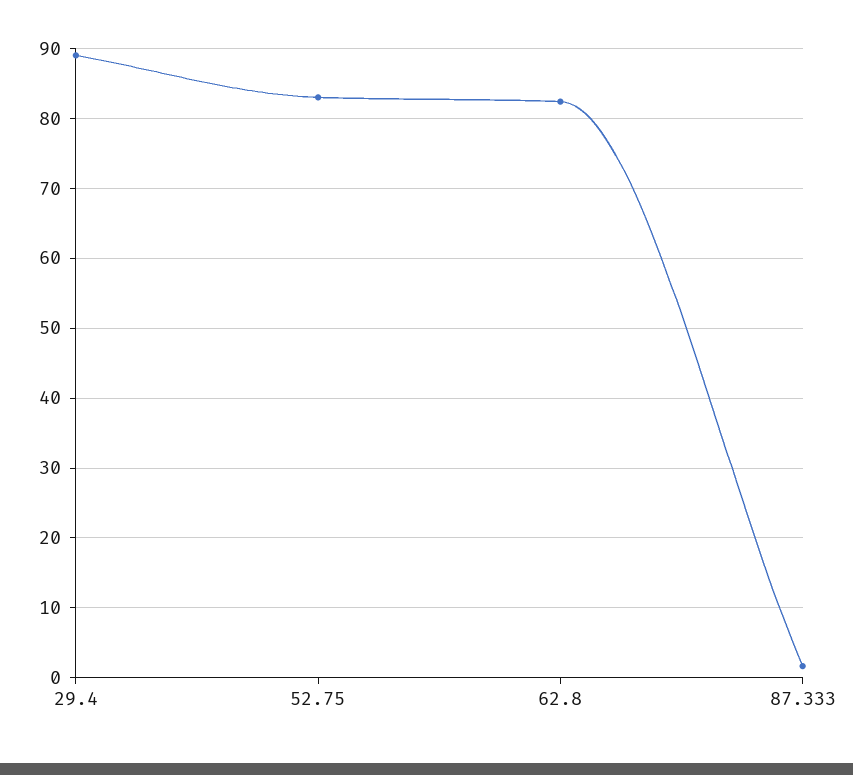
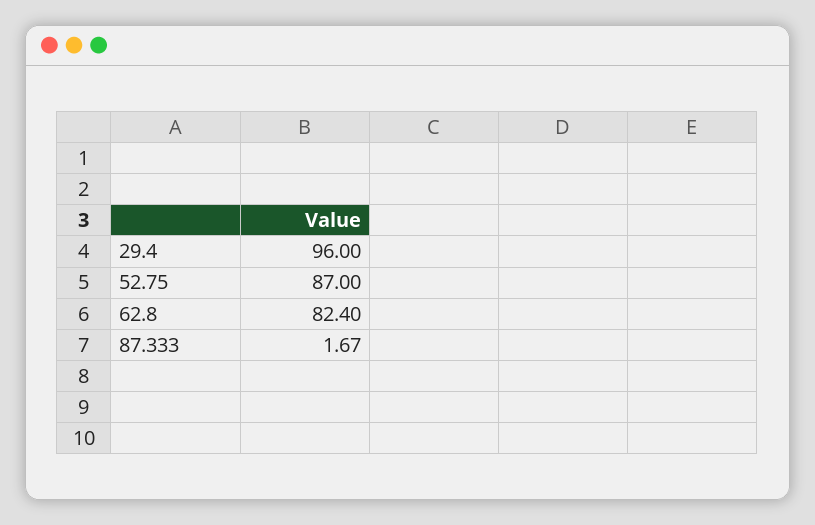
29.4: 89 -> 96
52.75: 83 -> 87

